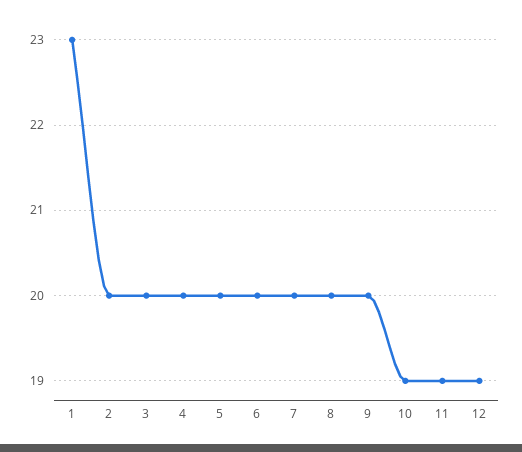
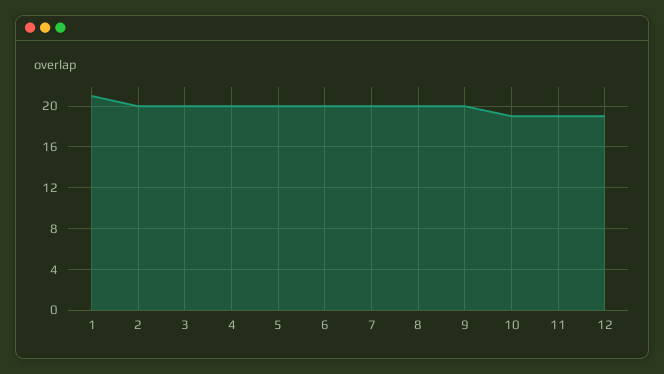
1: 23 -> 21

